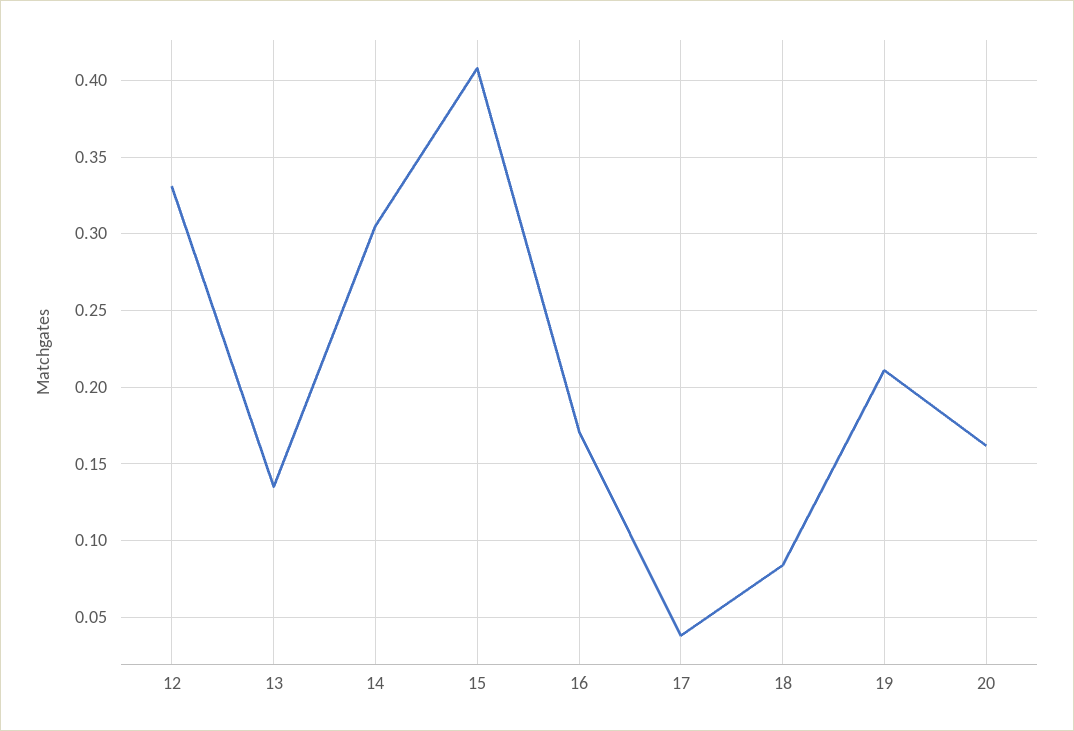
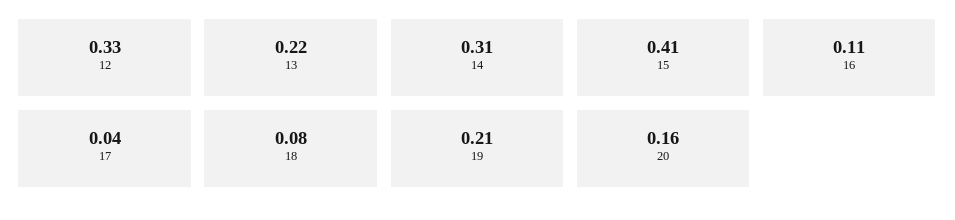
13: 0.135 -> 0.22
16: 0.17 -> 0.11

